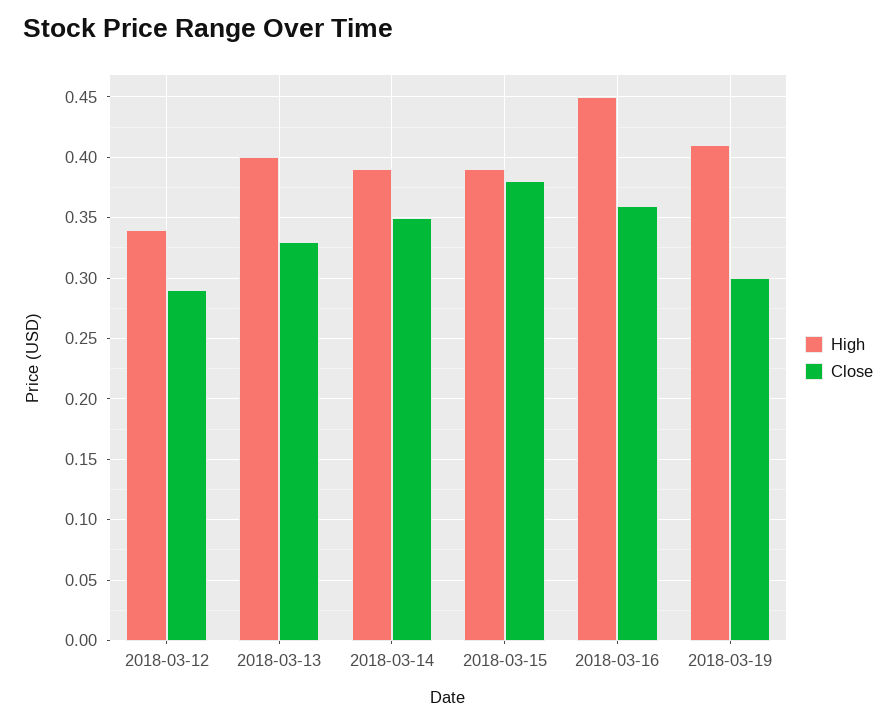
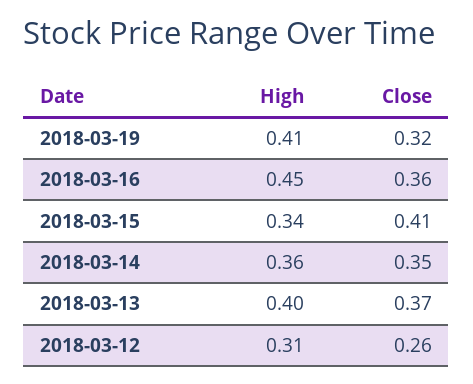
High, 2018-03-12: 0.34 -> 0.31
Close, 2018-03-12: 0.29 -> 0.26
Close, 2018-03-13: 0.33 -> 0.37
High, 2018-03-14: 0.39 -> 0.36
High, 2018-03-15: 0.39 -> 0.34
Close, 2018-03-15: 0.38 -> 0.41
Close, 2018-03-19: 0.3 -> 0.32

